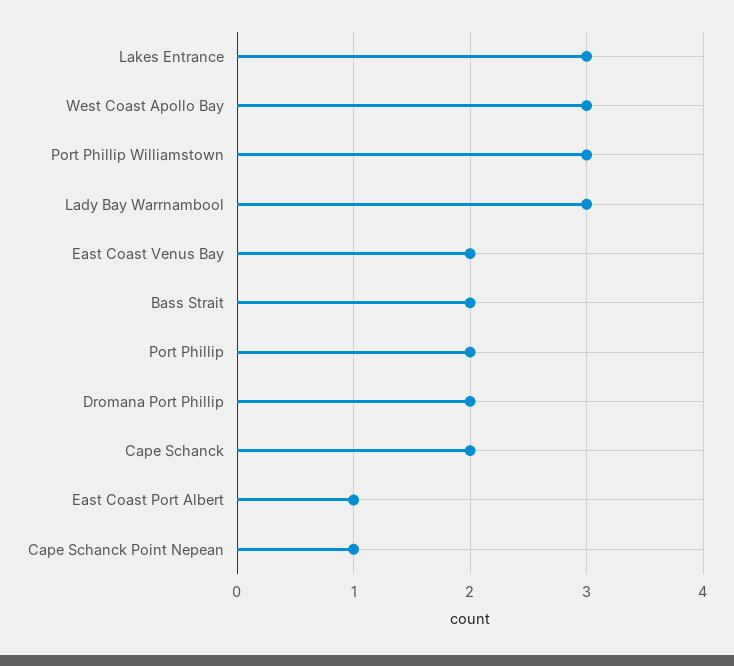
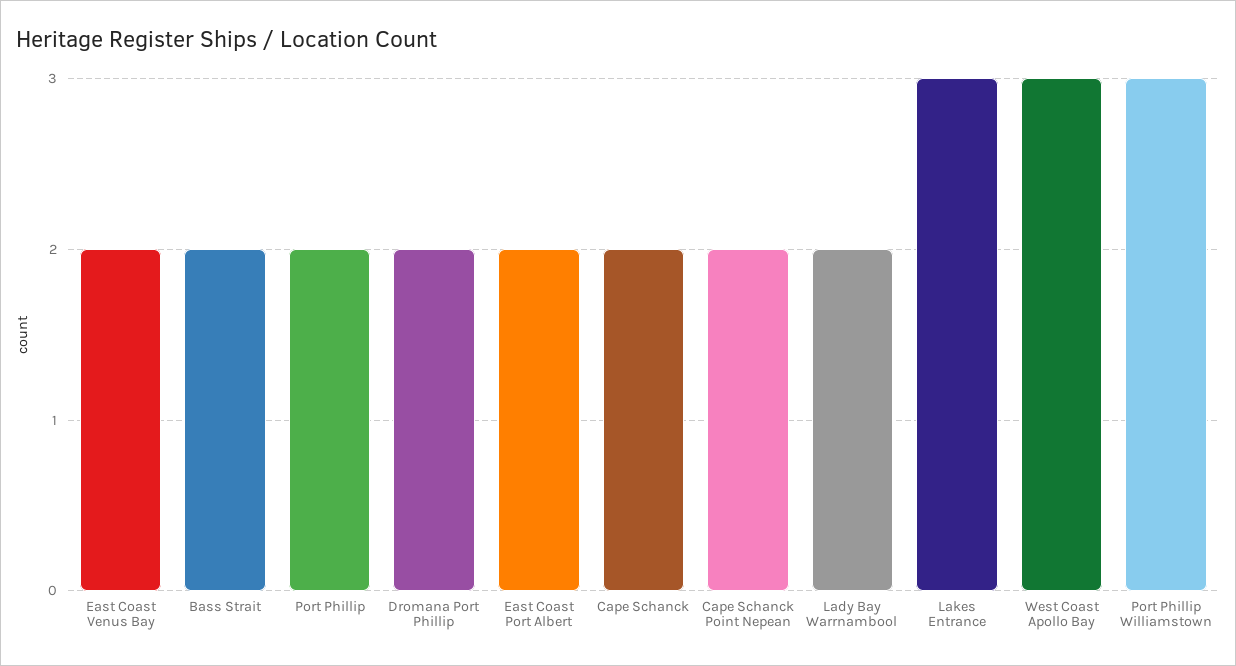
Lady Bay Warrnambool: 3 -> 2
East Coast Port Albert: 1 -> 2
Cape Schanck Point Nepean: 1 -> 2

